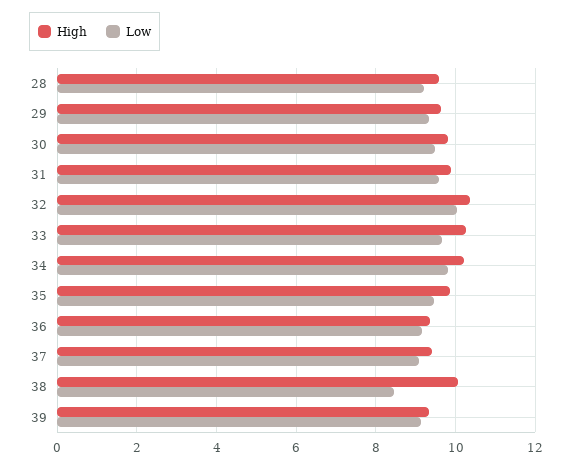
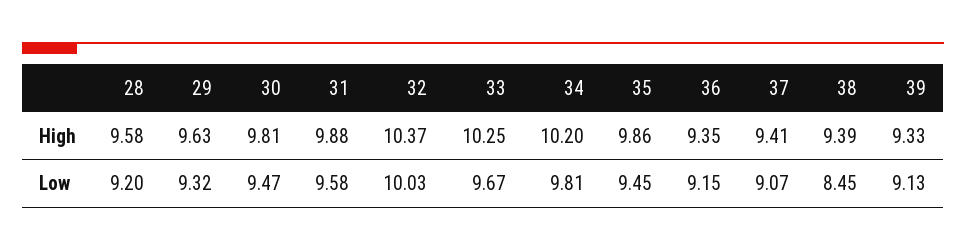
High, 38: 10 -> 9.39

